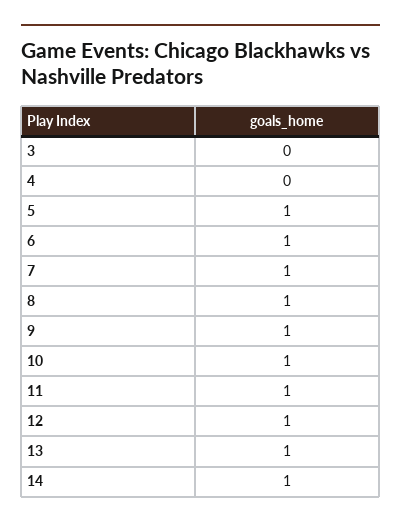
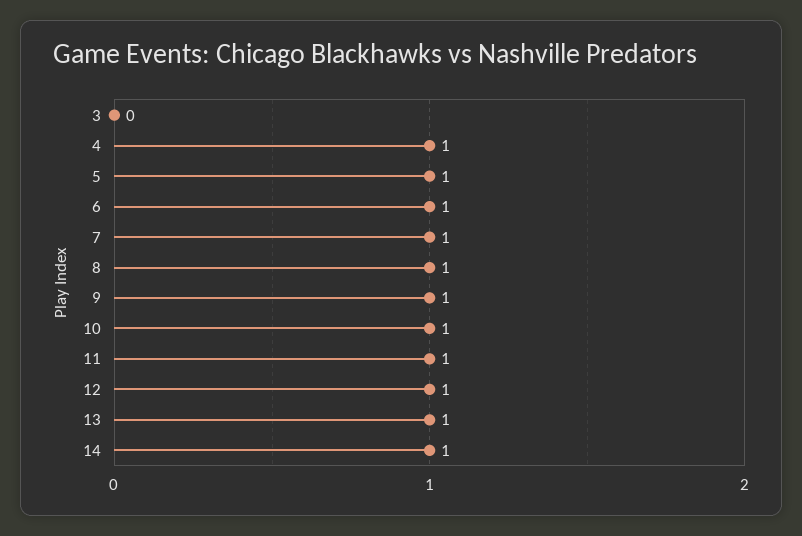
4: 0 -> 1

